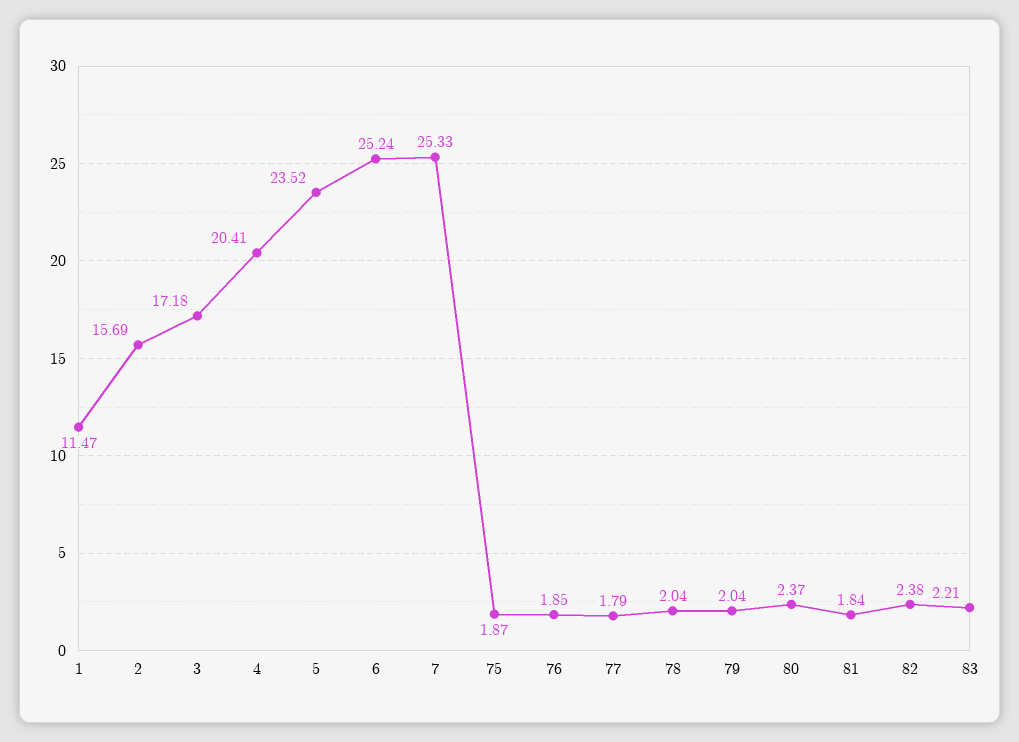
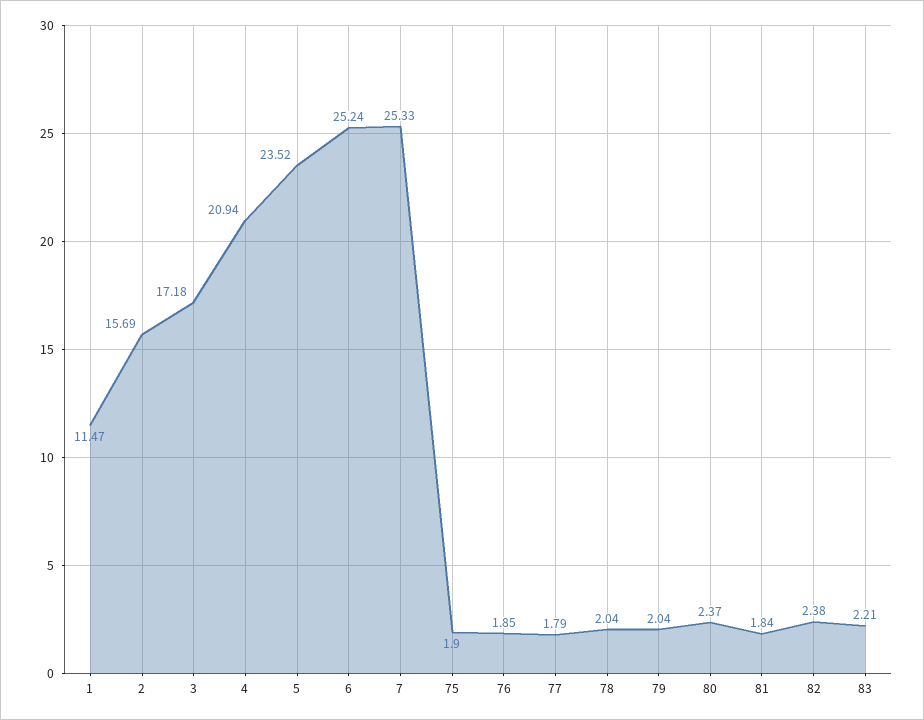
4: 20.41 -> 20.94
75: 1.87 -> 1.9

